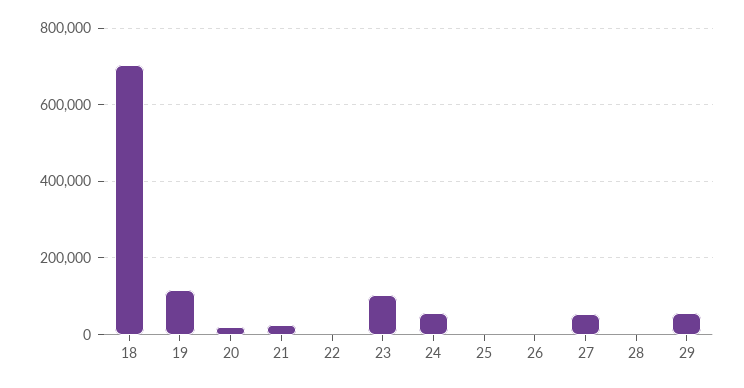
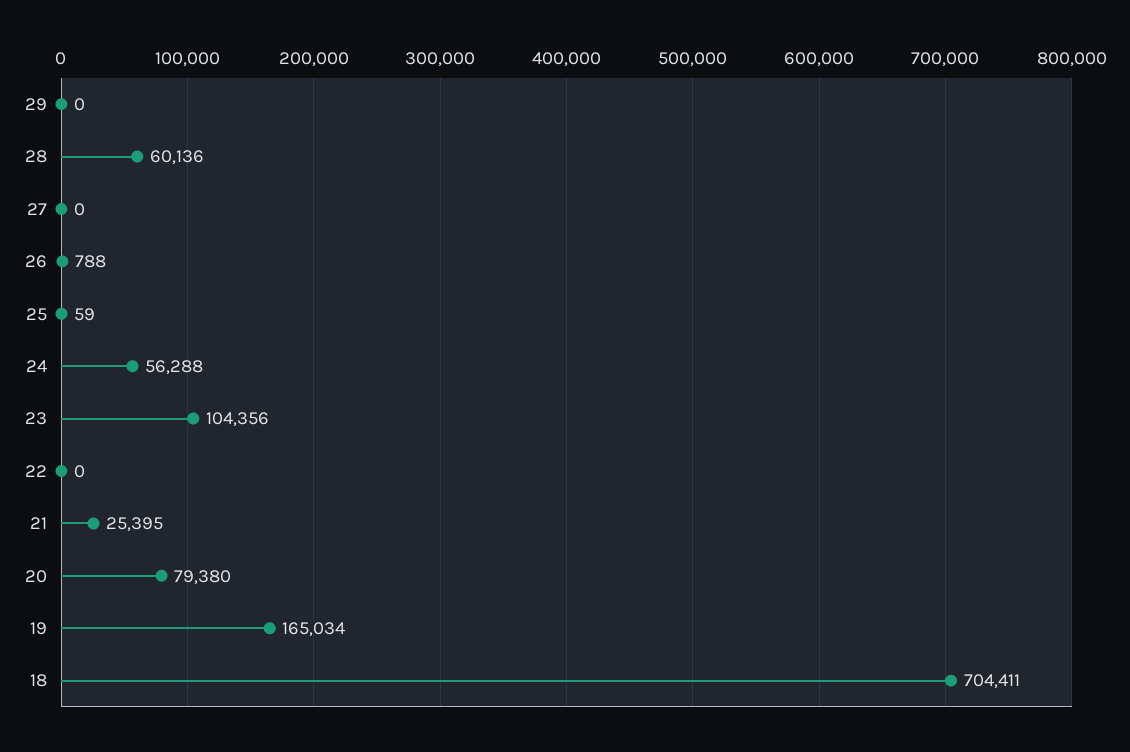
19: 120000 -> 165034
20: 20000 -> 79380
27: 60000 -> 0
28: 0 -> 60136
29: 60000 -> 0

